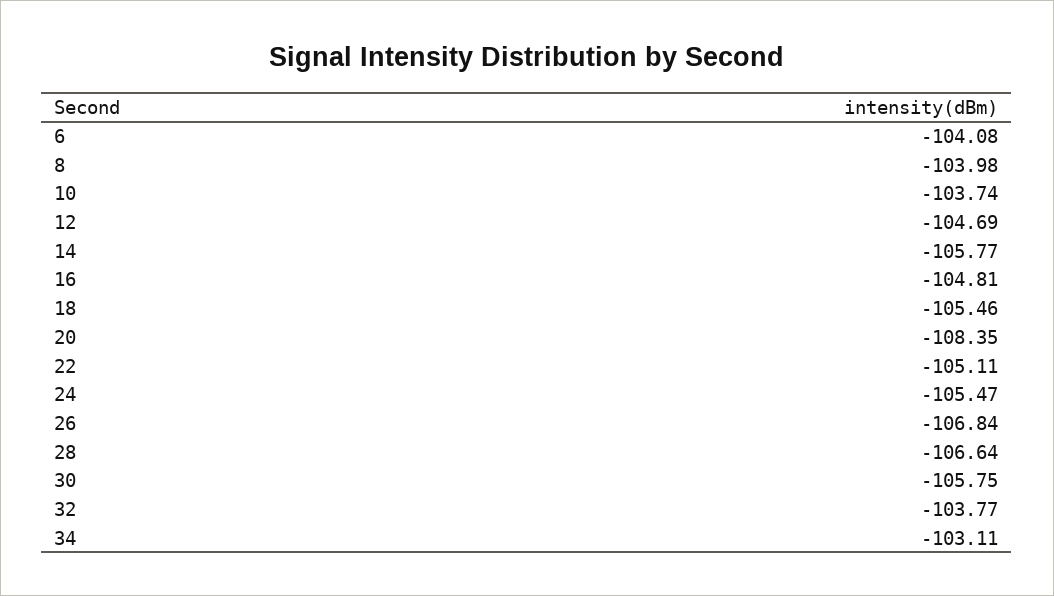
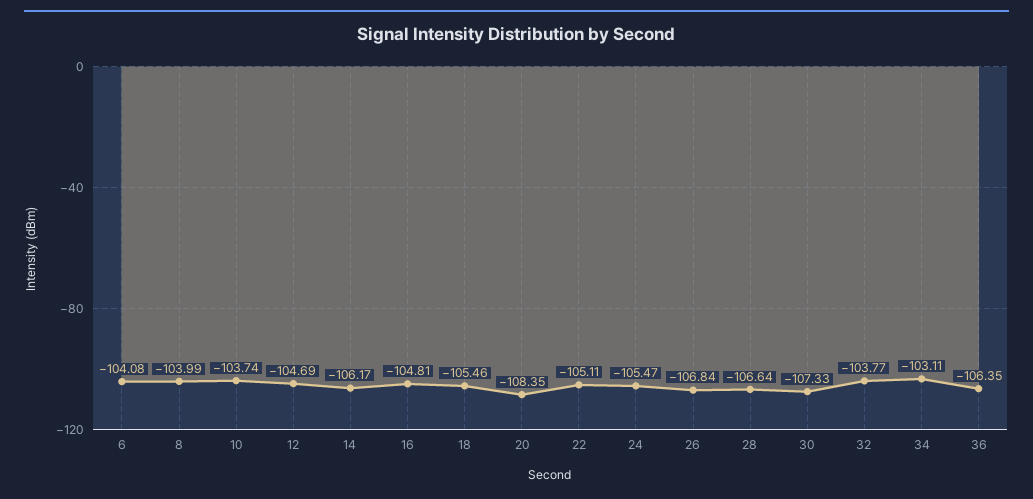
8: -103.98 -> -103.99
14: -105.77 -> -106.17
30: -105.75 -> -107.33
36: none -> -106.35

